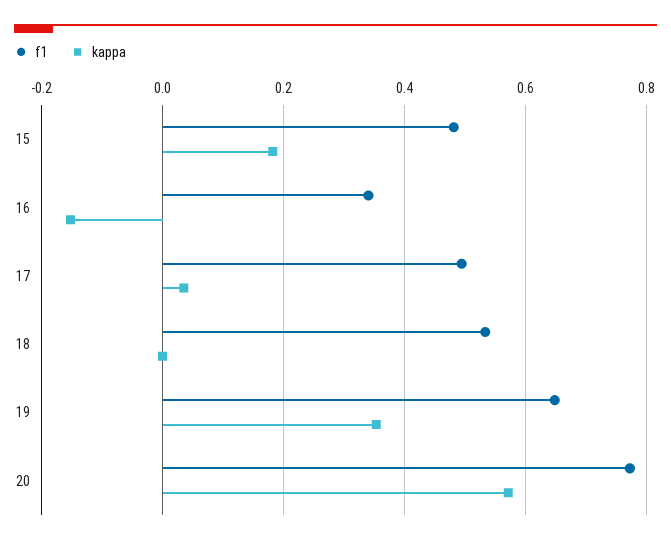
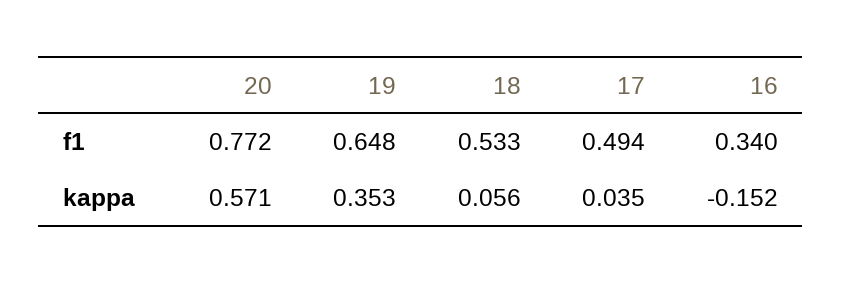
f1, 15: 0.48 -> none
kappa, 15: 0.18 -> none
kappa, 18: 0 -> 0.056

